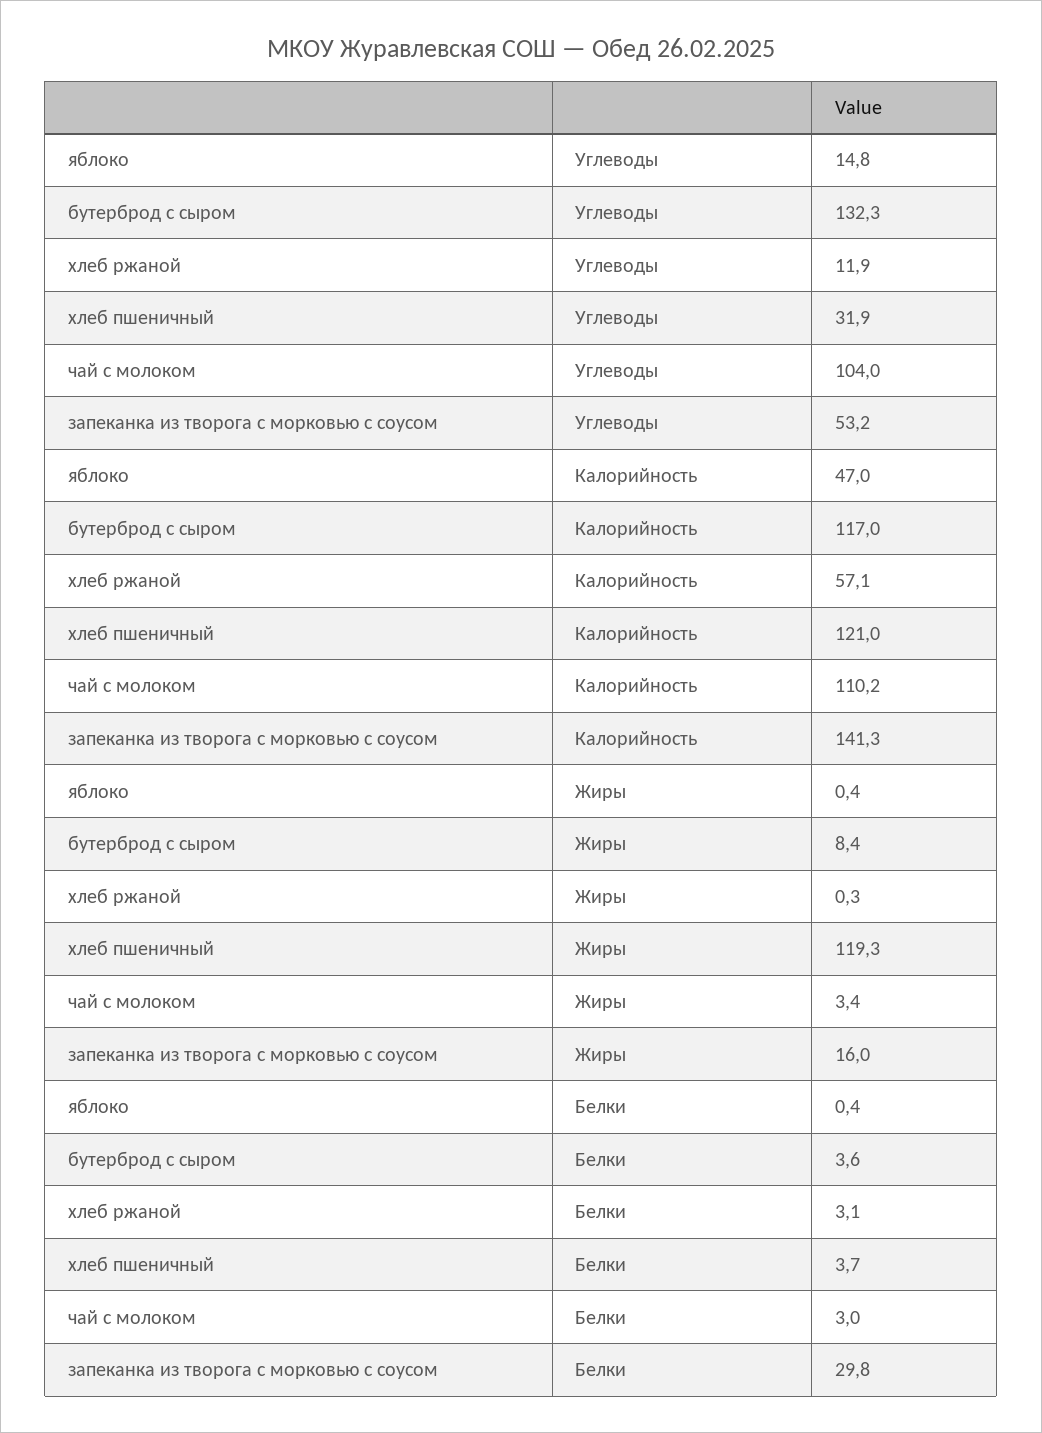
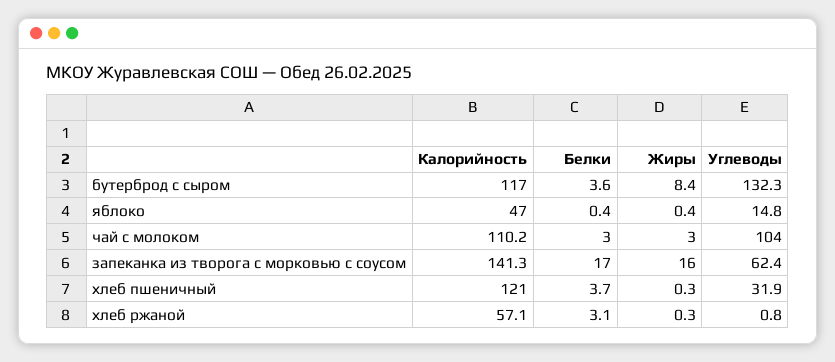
хлеб ржаной, Углеводы: 11.9 -> 0.8
запеканка из творога с морковью с соусом, Углеводы: 53.2 -> 62.4
хлеб пшеничный, Жиры: 119.3 -> 0.3
чай с молоком, Жиры: 3.4 -> 3
запеканка из творога с морковью с соусом, Белки: 29.8 -> 17

